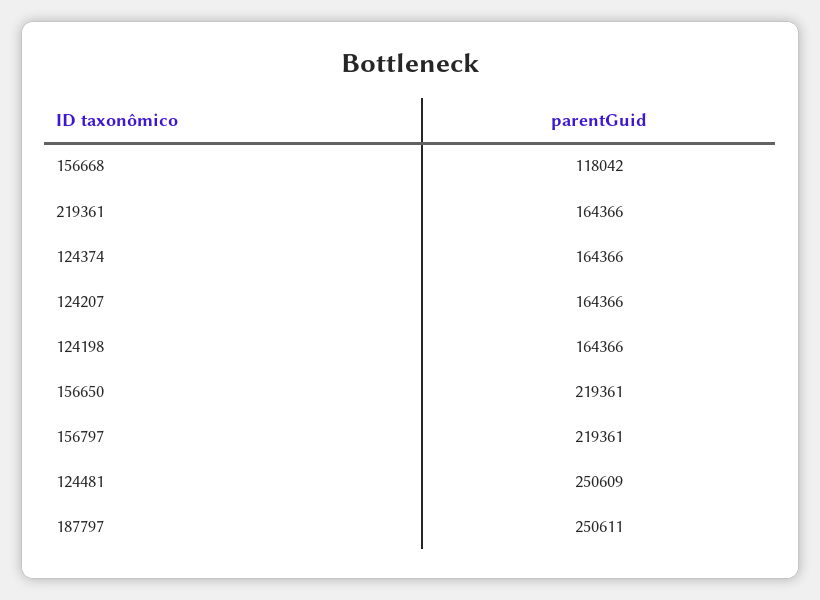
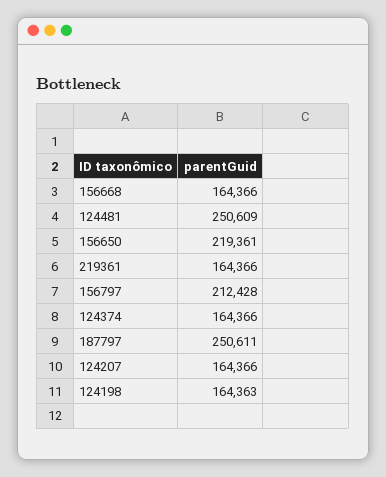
156668: 118042 -> 164366
124198: 164366 -> 164363
156797: 219361 -> 212428

